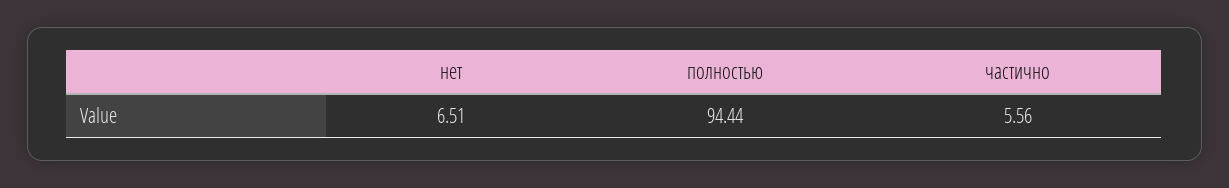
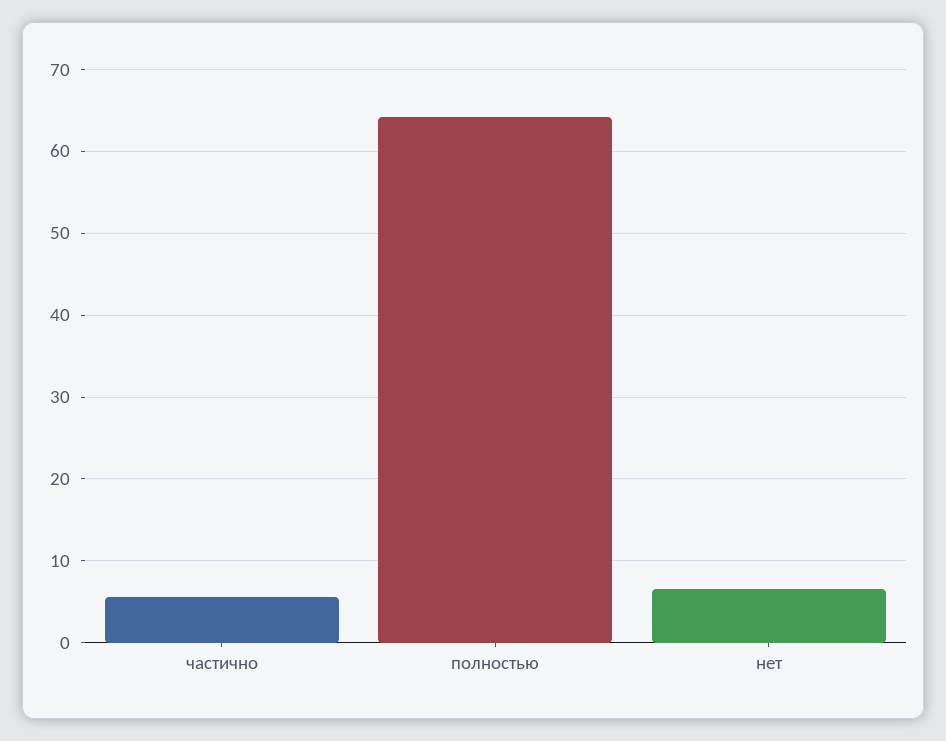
полностью: 94.44 -> 64

